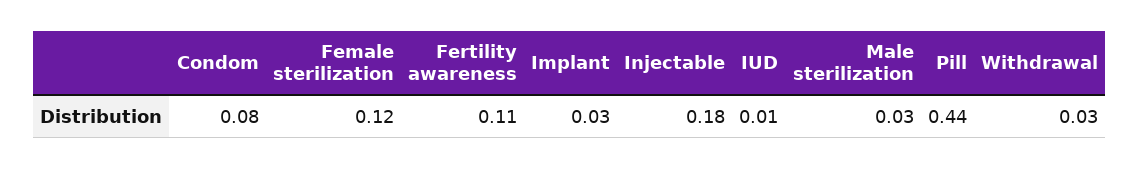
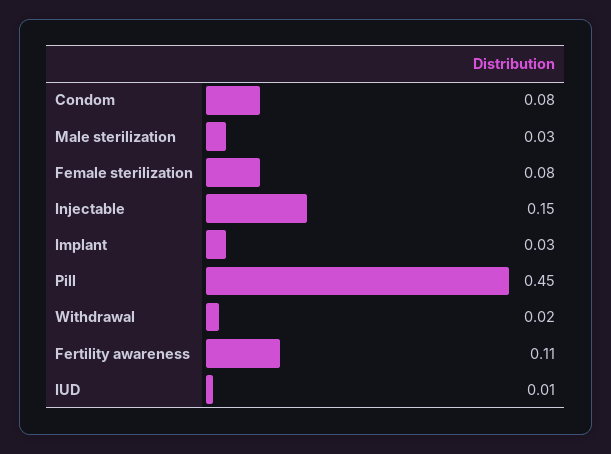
Female sterilization: 0.12 -> 0.08
Injectable: 0.18 -> 0.15
Pill: 0.44 -> 0.45
Withdrawal: 0.03 -> 0.02

